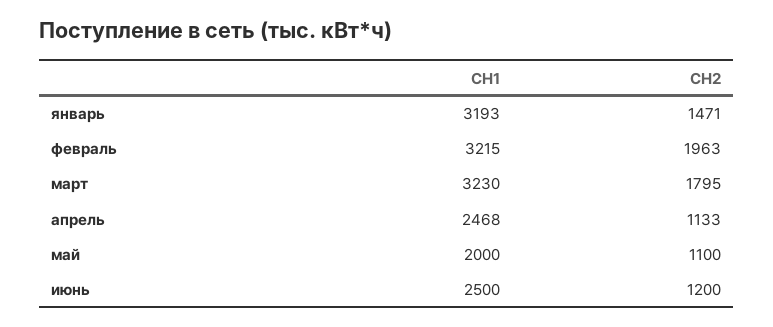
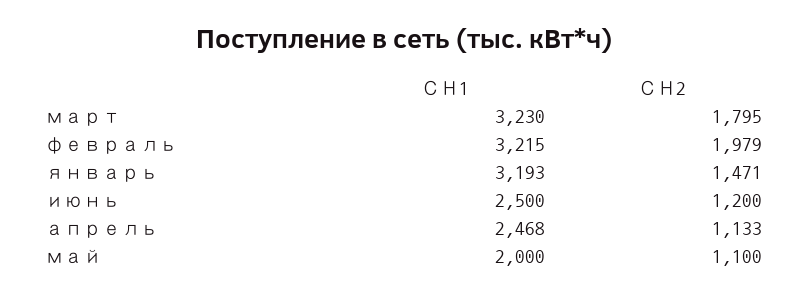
СН2, февраль: 1963 -> 1979

